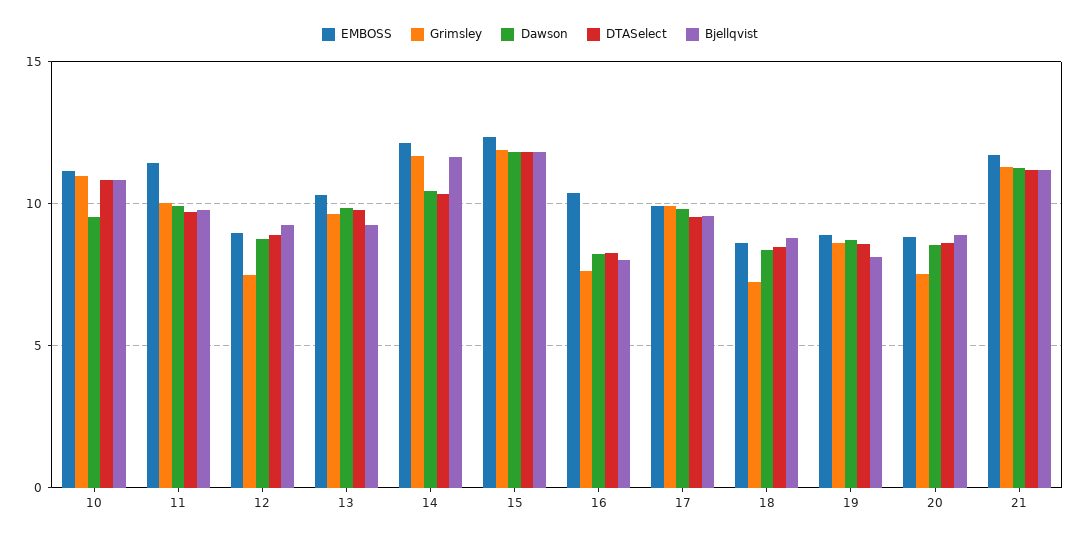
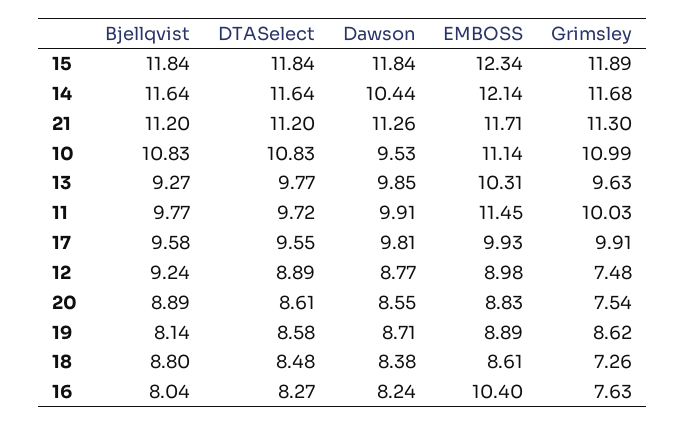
DTASelect, 14: 10.5 -> 11.64

